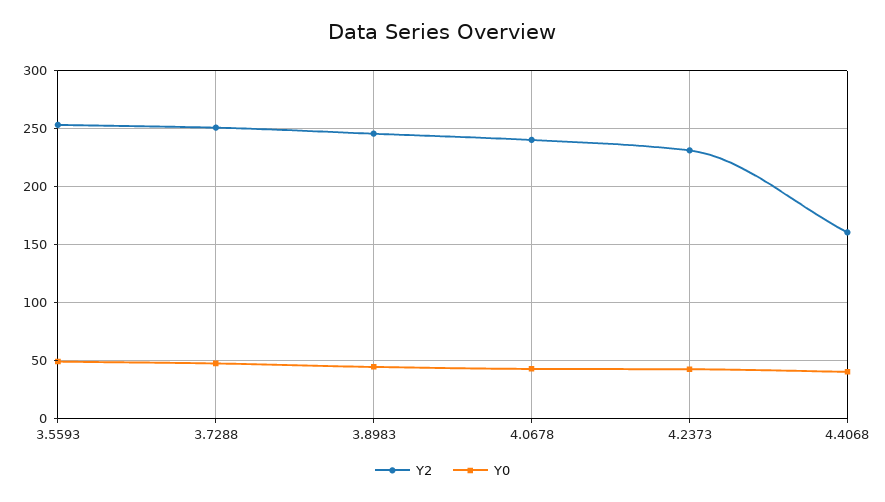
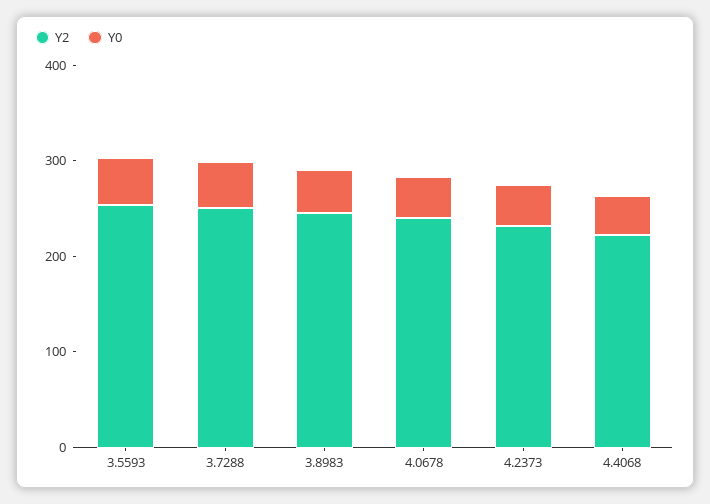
Y2, 4.4068: 160 -> 220

